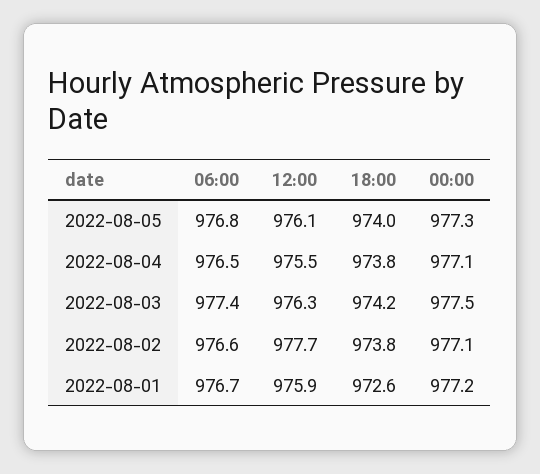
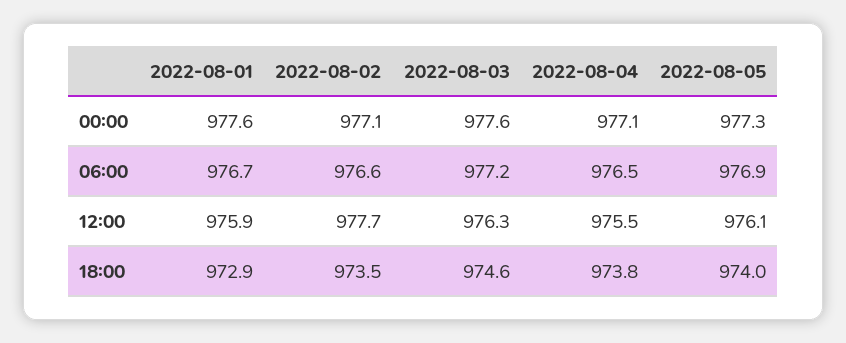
06:00, 2022-08-05: 976.8 -> 976.9
06:00, 2022-08-03: 977.4 -> 977.2
18:00, 2022-08-03: 974.2 -> 974.6
00:00, 2022-08-03: 977.5 -> 977.6
18:00, 2022-08-02: 973.8 -> 973.5
18:00, 2022-08-01: 972.6 -> 972.9
00:00, 2022-08-01: 977.2 -> 977.6

